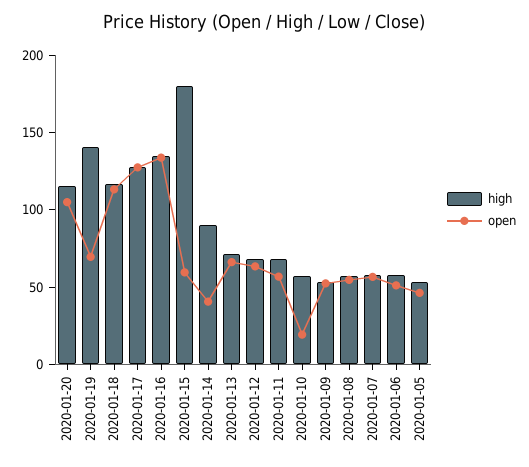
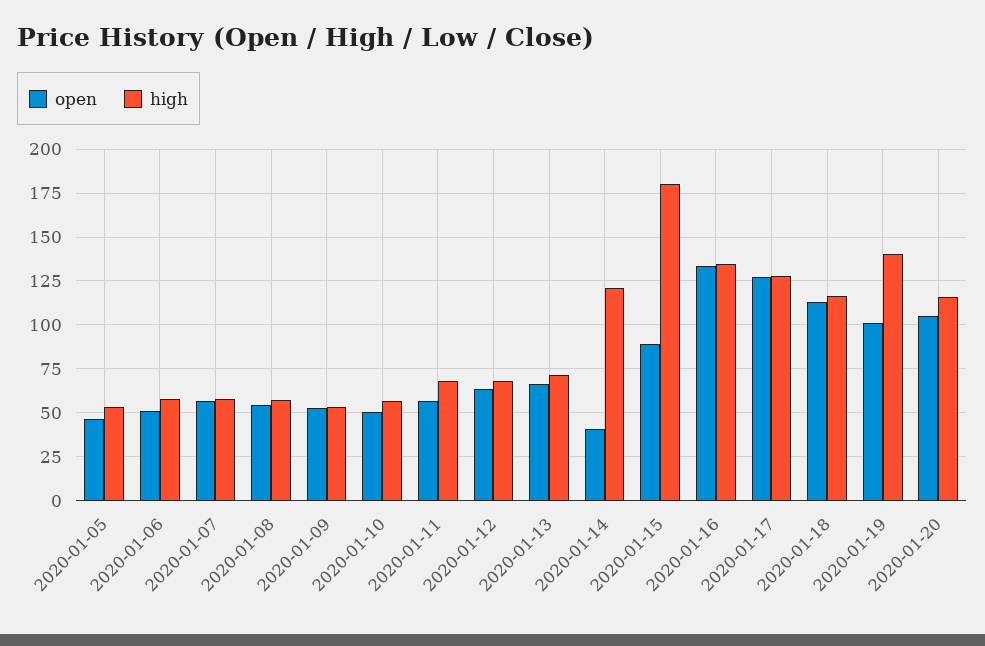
open, 2020-01-19: 70 -> 100
open, 2020-01-15: 60 -> 90
high, 2020-01-14: 90 -> 120
open, 2020-01-10: 20 -> 50

